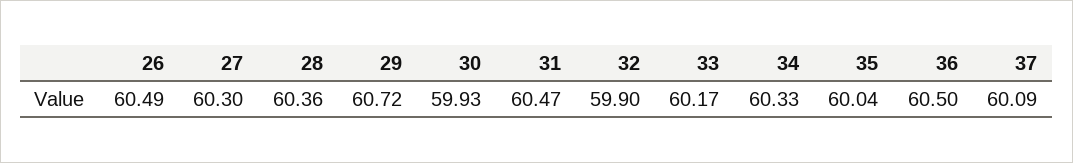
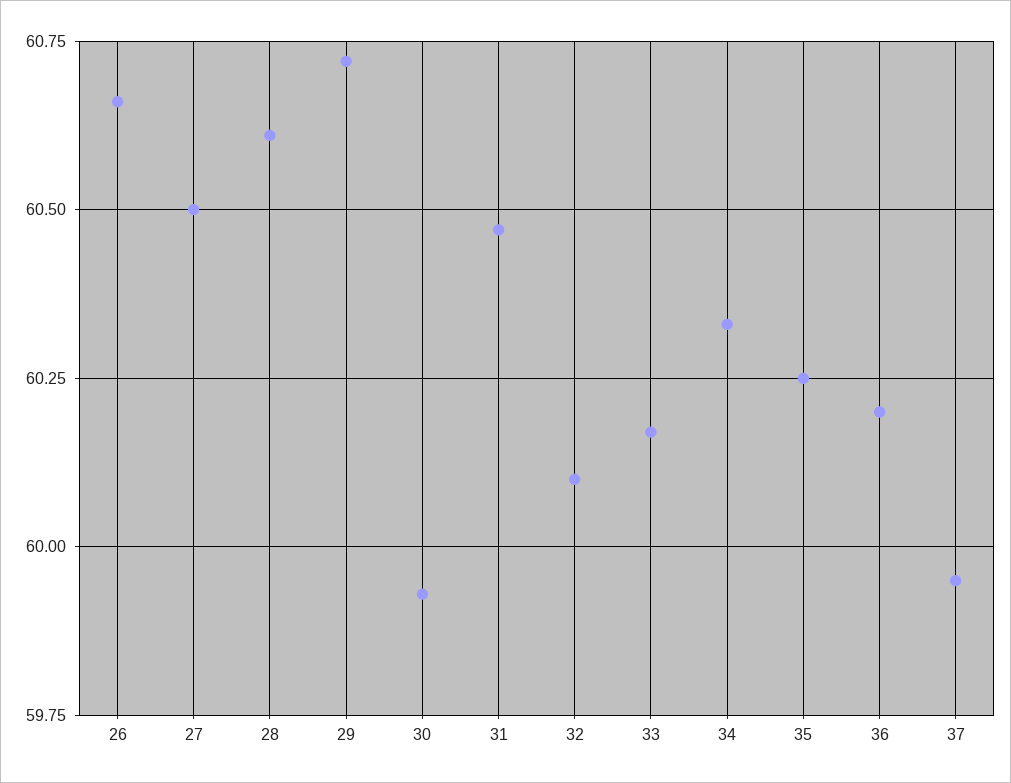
26: 60.49 -> 60.65
27: 60.3 -> 60.5
28: 60.36 -> 60.6
32: 59.9 -> 60.1
35: 60.04 -> 60.25
36: 60.5 -> 60.2
37: 60.09 -> 59.95

